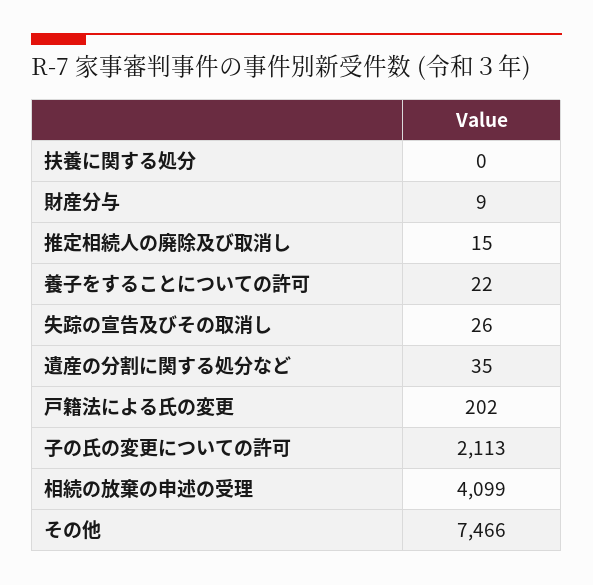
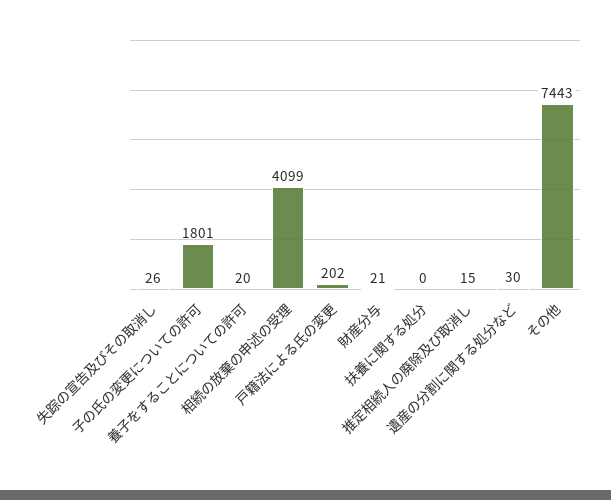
財産分与: 9 -> 21
養子をすることについての許可: 22 -> 20
遺産の分割に関する処分など: 35 -> 30
子の氏の変更についての許可: 2113 -> 1801
その他: 7466 -> 7443

